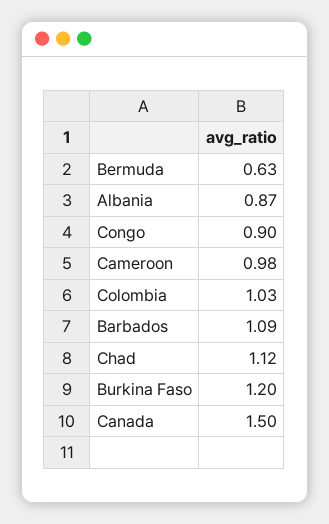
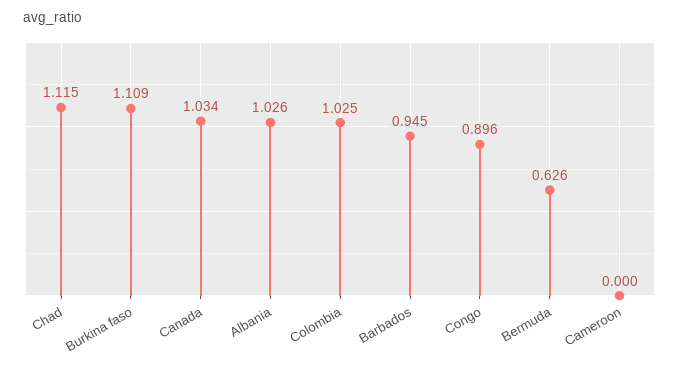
Albania: 0.87 -> 1.026
Cameroon: 0.98 -> 0
Barbados: 1.09 -> 0.945
Burkina Faso: 1.2 -> 1.109
Canada: 1.5 -> 1.034

